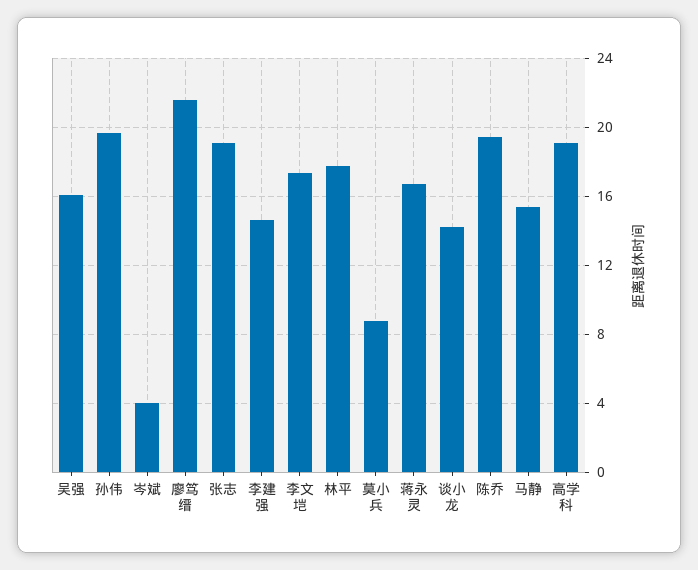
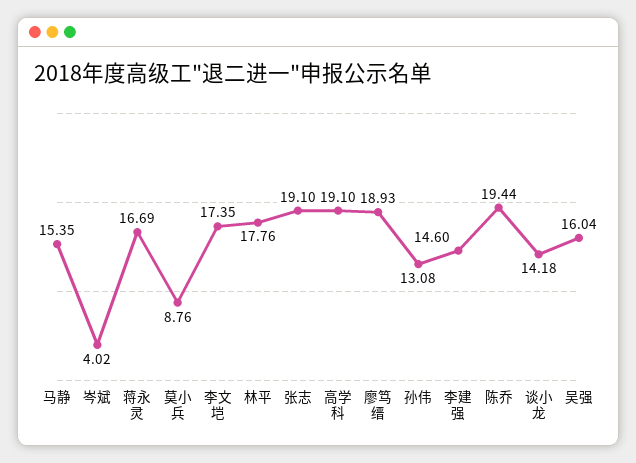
孙伟: 19.5 -> 13.08
廖笃缙: 21.5 -> 18.93

